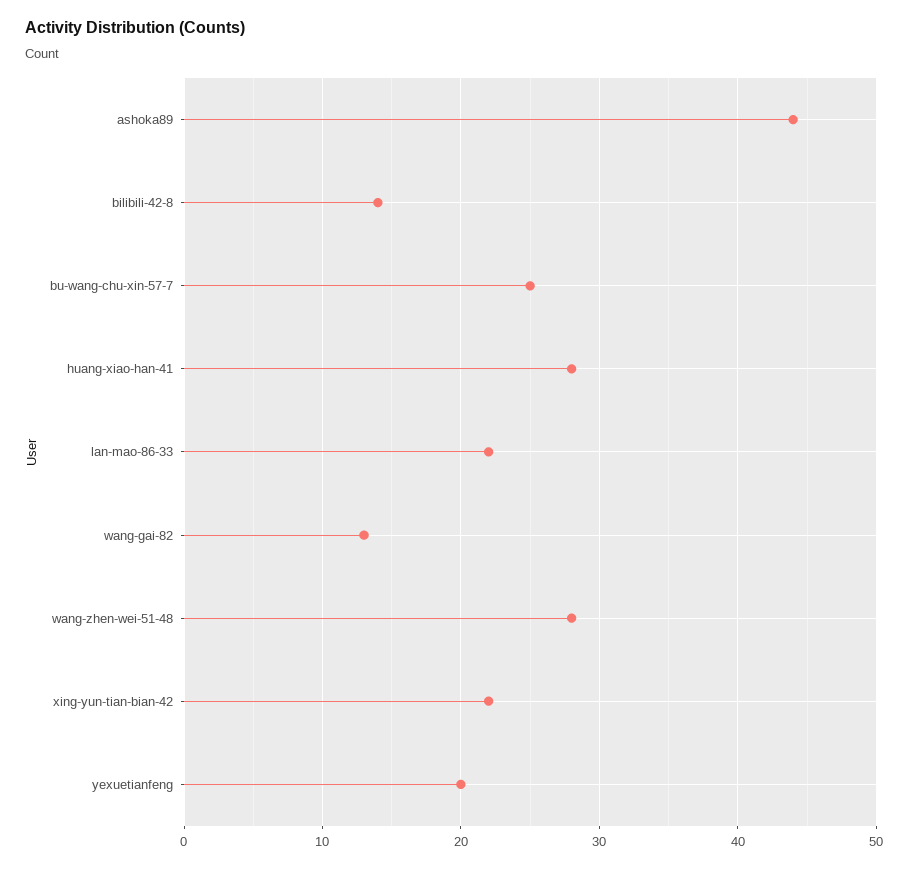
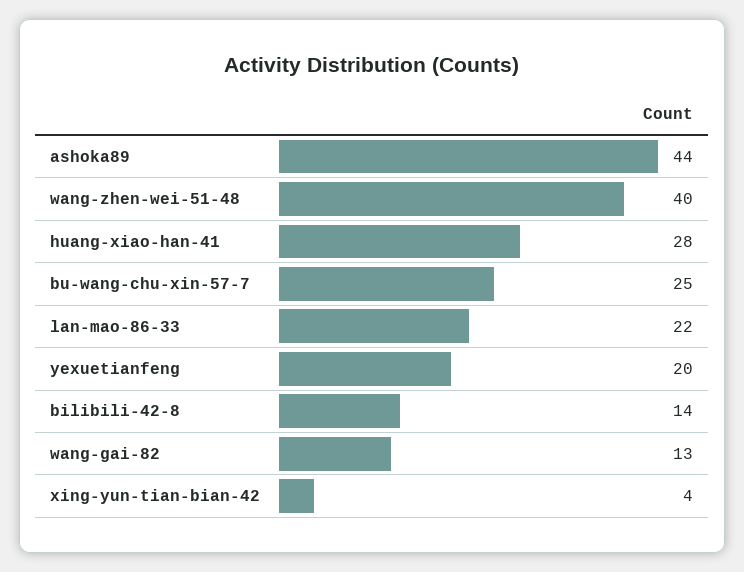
wang-zhen-wei-51-48: 28 -> 40
xing-yun-tian-bian-42: 22 -> 4

